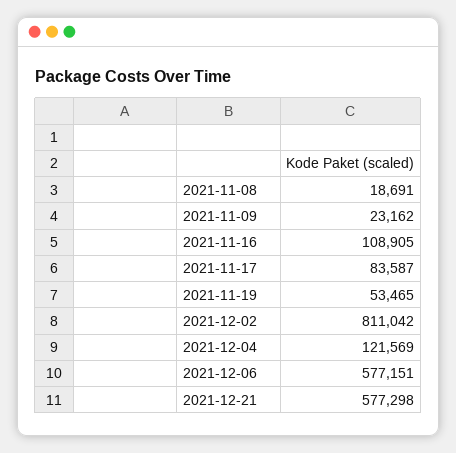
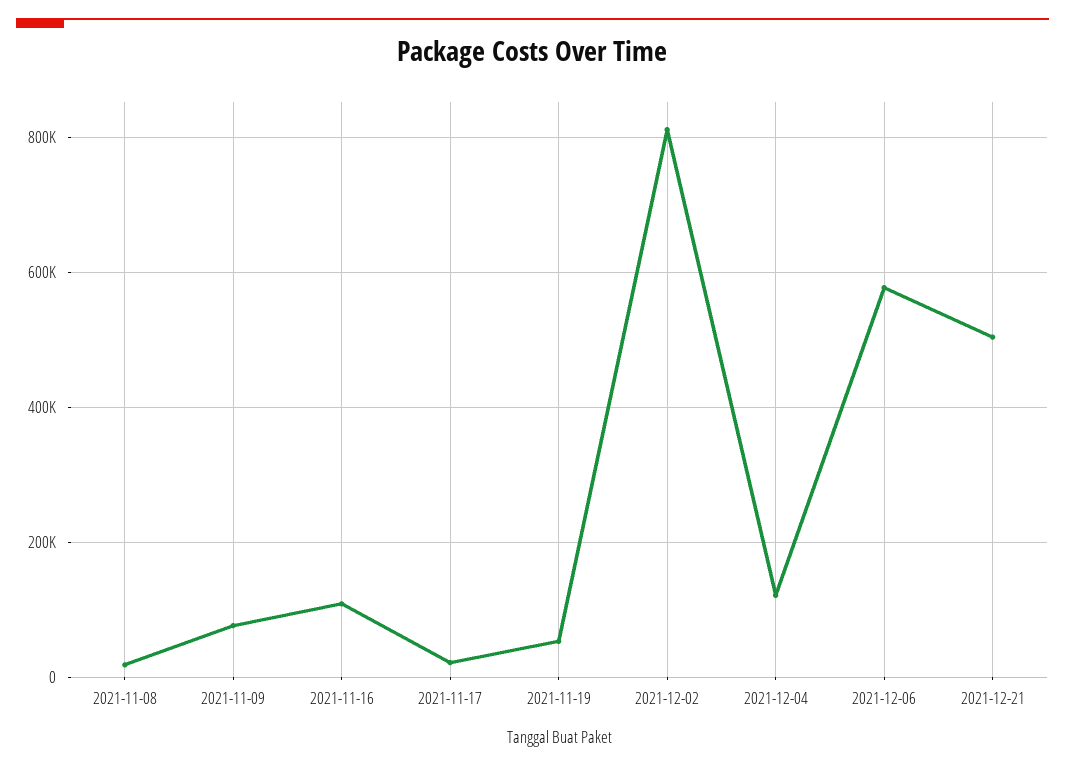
2021-11-09: 23162 -> 80000
2021-11-17: 83587 -> 20000
2021-12-21: 577298 -> 500000

